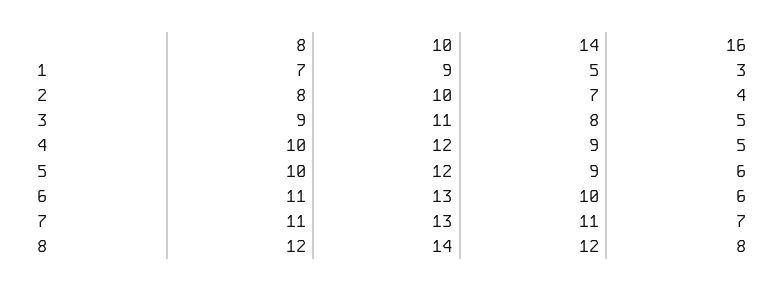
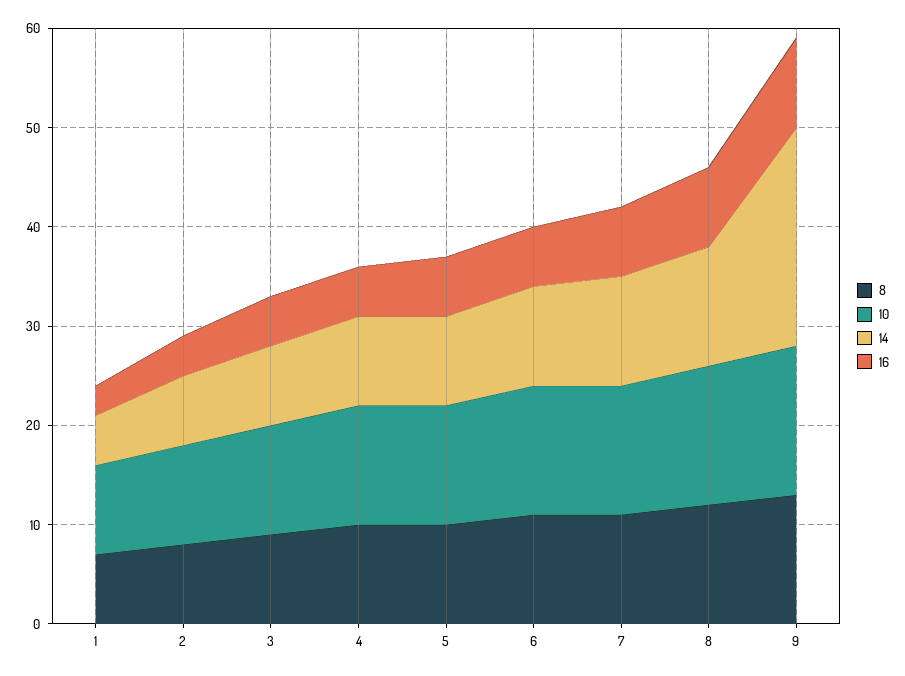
8, 9: none -> 13
10, 9: none -> 15
14, 9: none -> 22
16, 9: none -> 9

